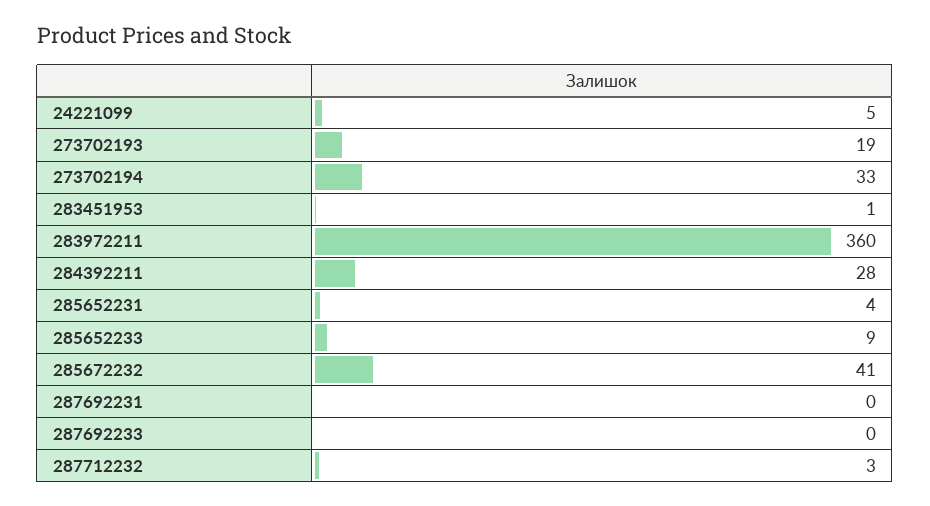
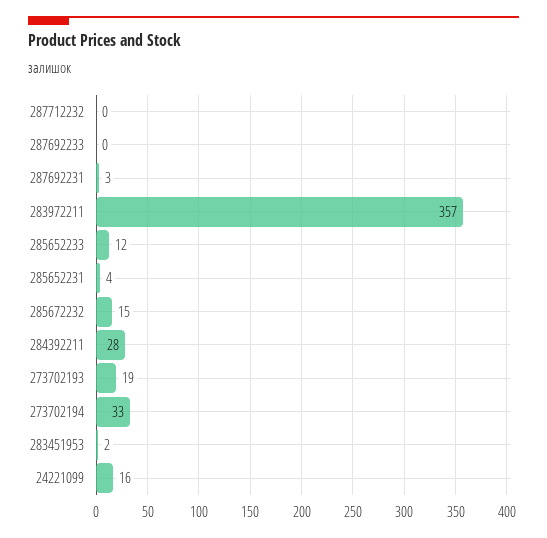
24221099: 5 -> 16
283451953: 1 -> 2
283972211: 360 -> 357
285652233: 9 -> 12
285672232: 41 -> 15
287692231: 0 -> 3
287712232: 3 -> 0

